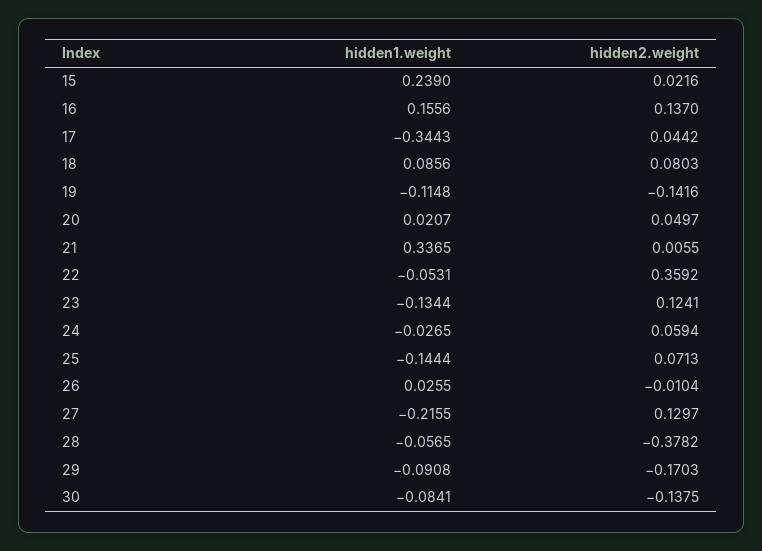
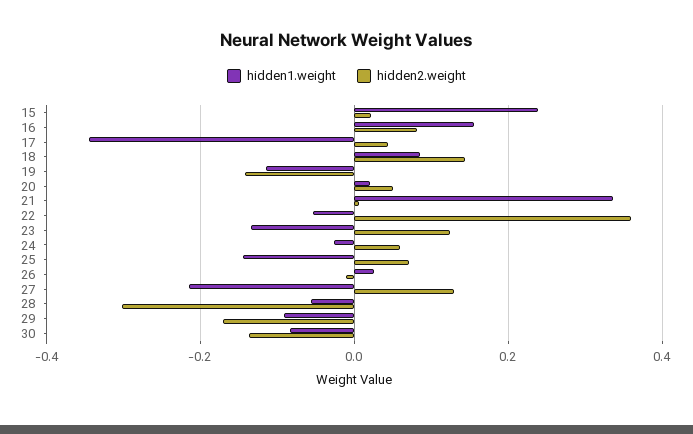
hidden2.weight, 16: 0.137 -> 0.08
hidden2.weight, 18: 0.0803 -> 0.14
hidden2.weight, 28: -0.3782 -> -0.3

